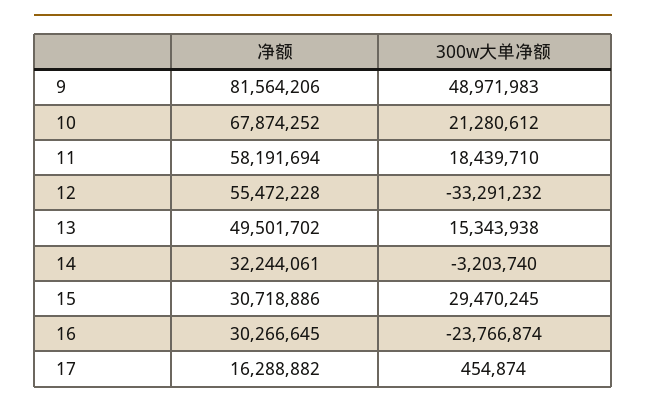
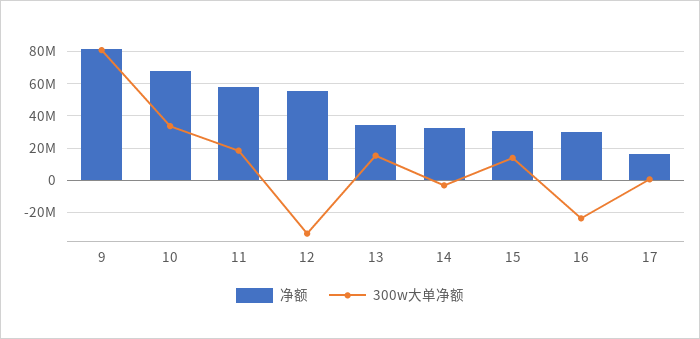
300w大单净额, 9: 48971983 -> 80000000
300w大单净额, 10: 21280612 -> 35000000
净额, 13: 49501702 -> 35000000
300w大单净额, 15: 29470245 -> 15000000

